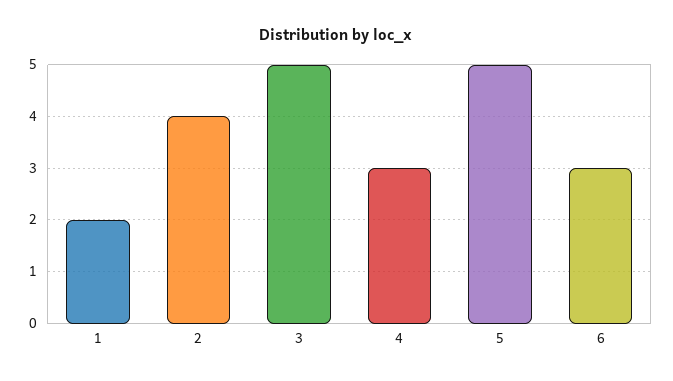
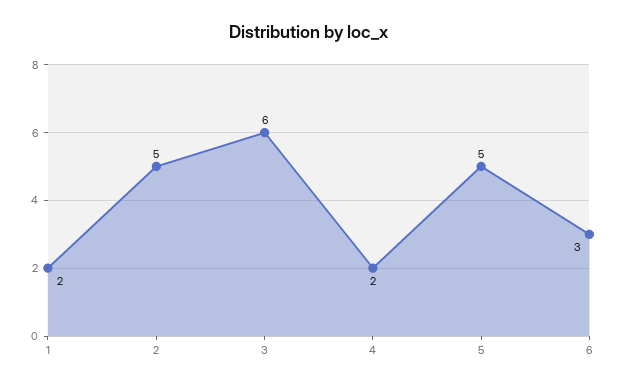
2: 4 -> 5
3: 5 -> 6
4: 3 -> 2

